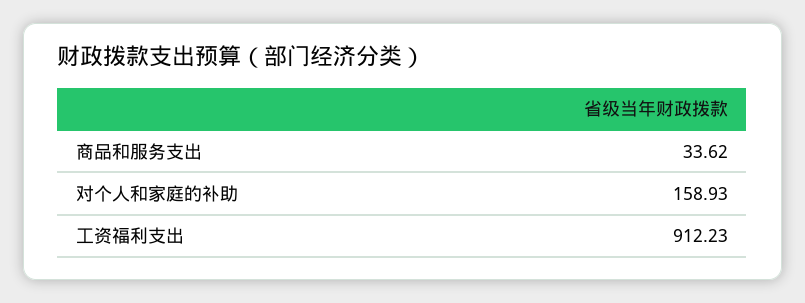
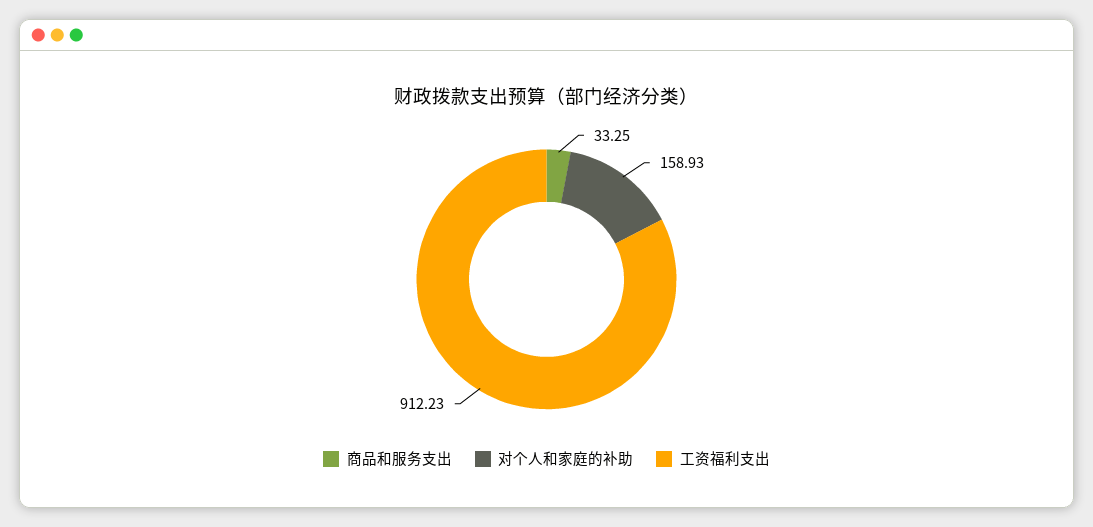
商品和服务支出: 33.62 -> 33.25

